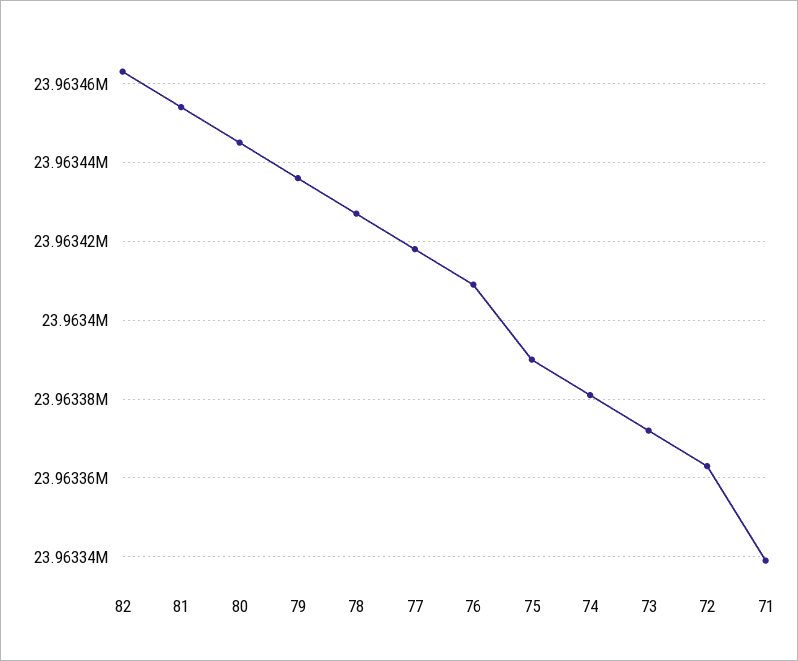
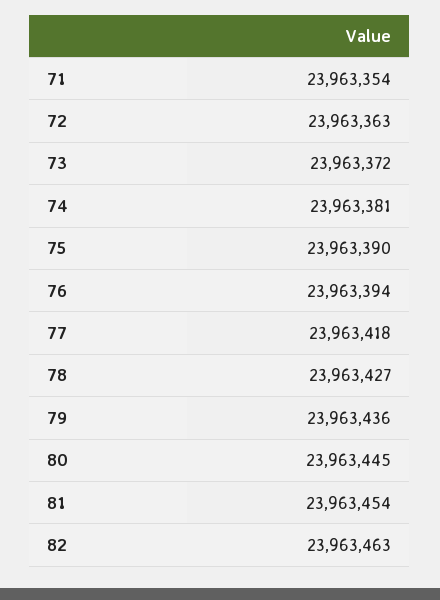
76: 23963410 -> 23963394
71: 23963340 -> 23963354

